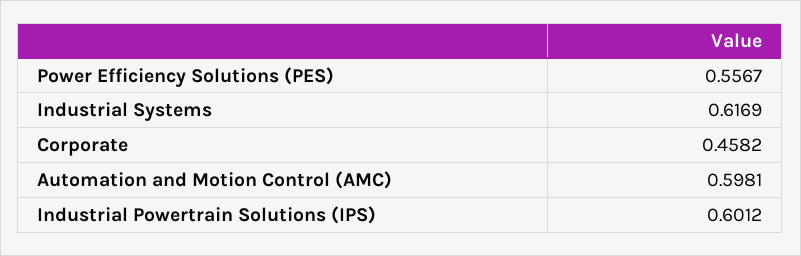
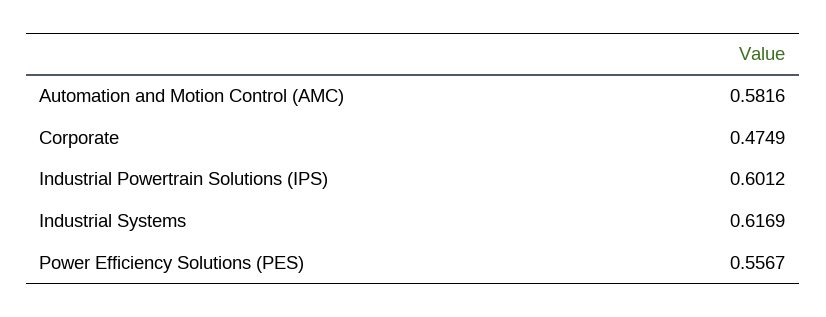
Corporate: 0.4582 -> 0.4749
Automation and Motion Control (AMC): 0.5981 -> 0.5816

